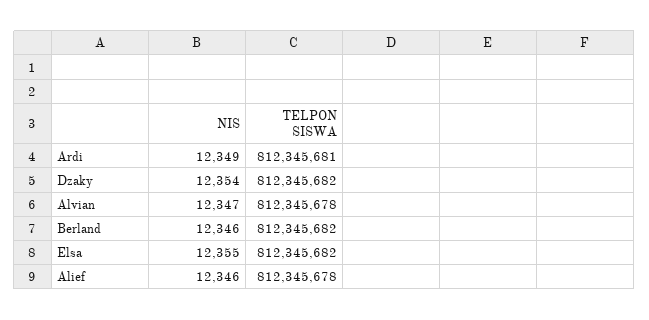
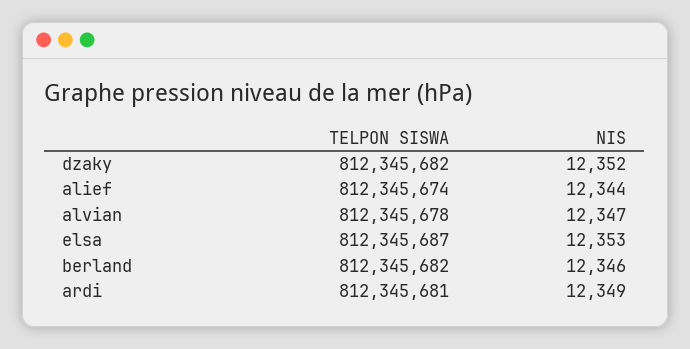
NIS, Dzaky: 12354 -> 12352
NIS, Elsa: 12355 -> 12353
TELPON SISWA, Elsa: 812345682 -> 812345687
NIS, Alief: 12346 -> 12344
TELPON SISWA, Alief: 812345678 -> 812345674

